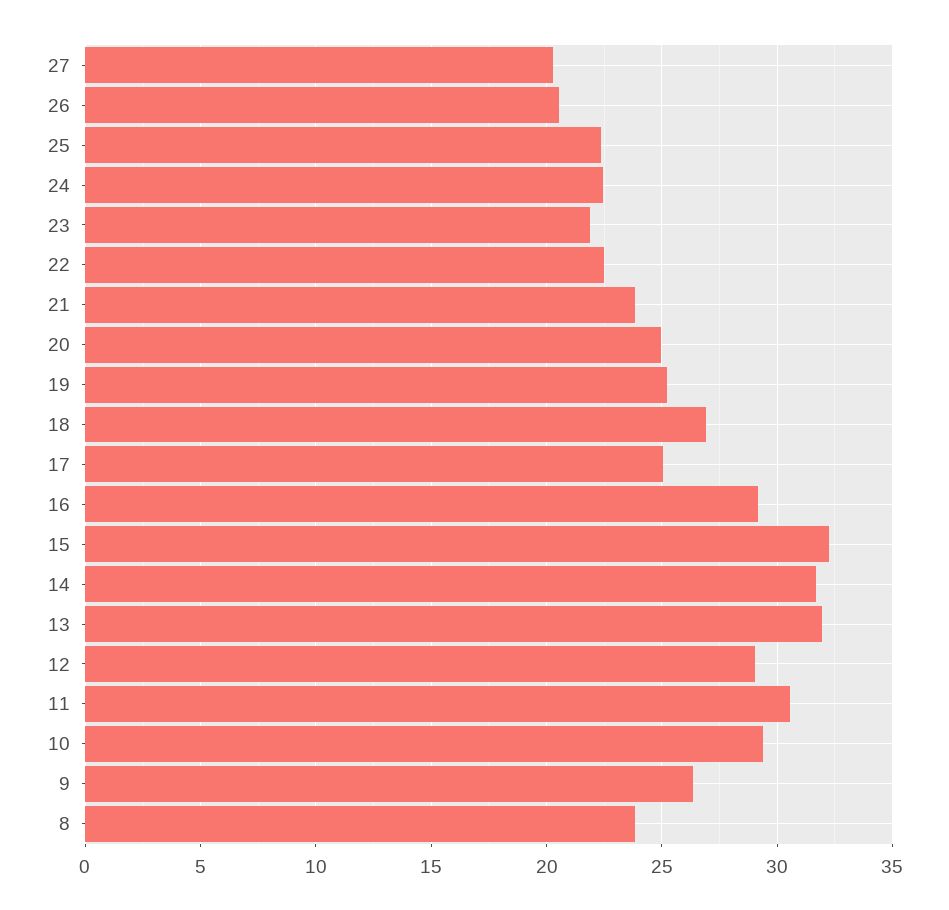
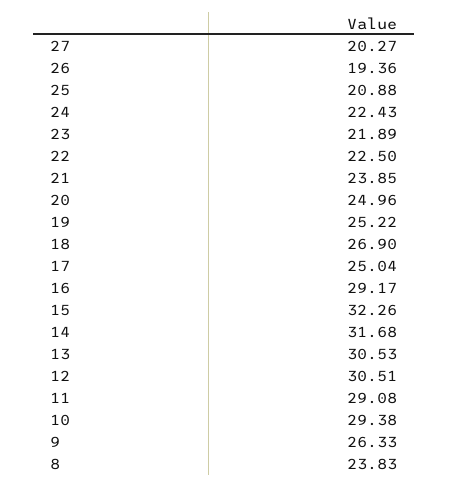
26: 20.5 -> 19.36
25: 22.5 -> 20.88
13: 32 -> 30.53
12: 29 -> 30.51
11: 30.5 -> 29.08

